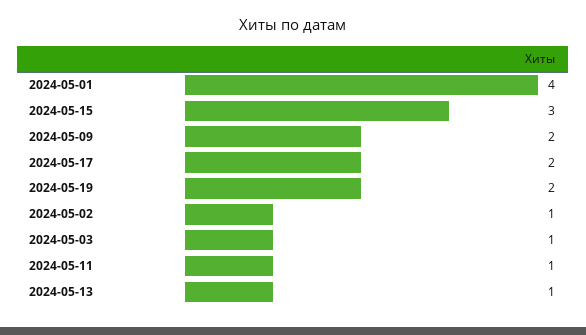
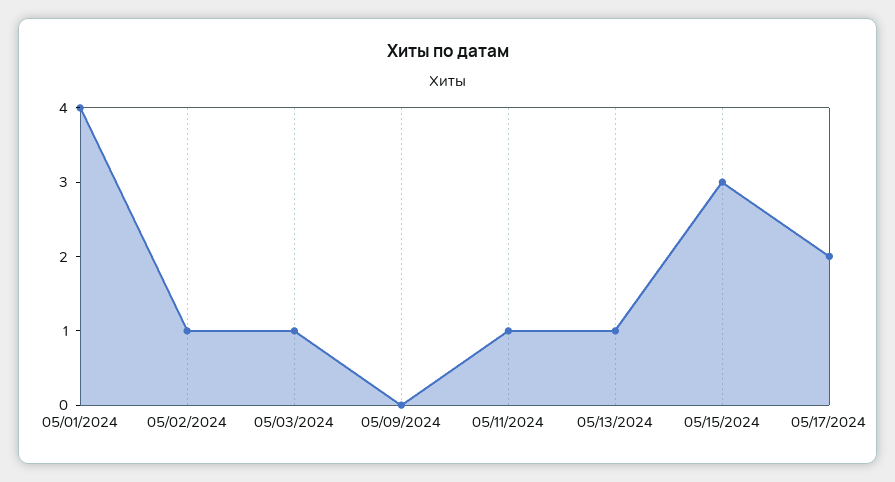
2024-05-09: 2 -> 0
2024-05-19: 2 -> none

